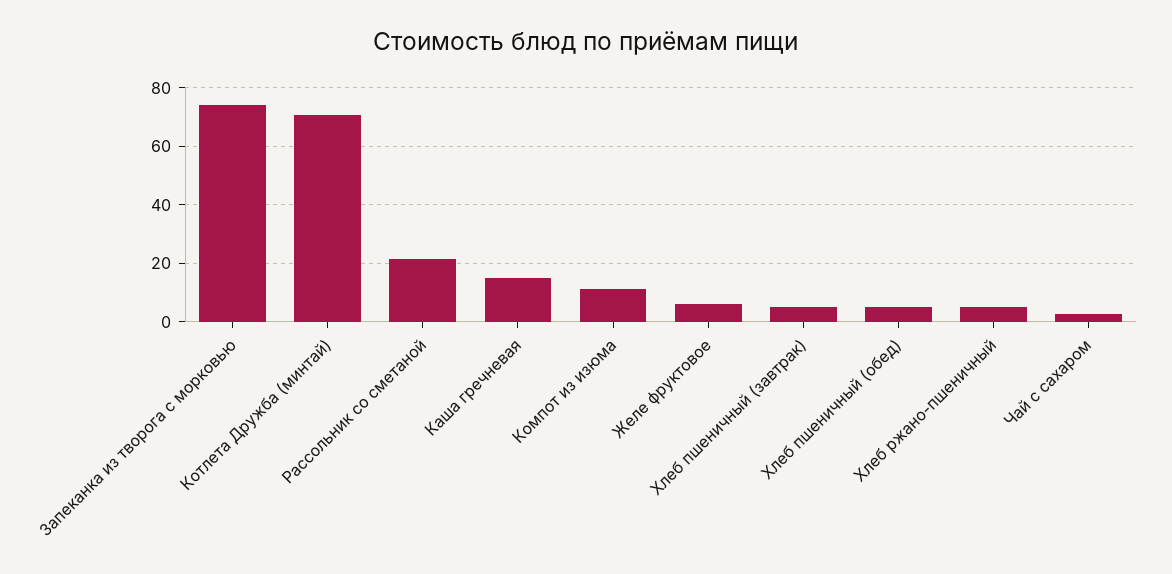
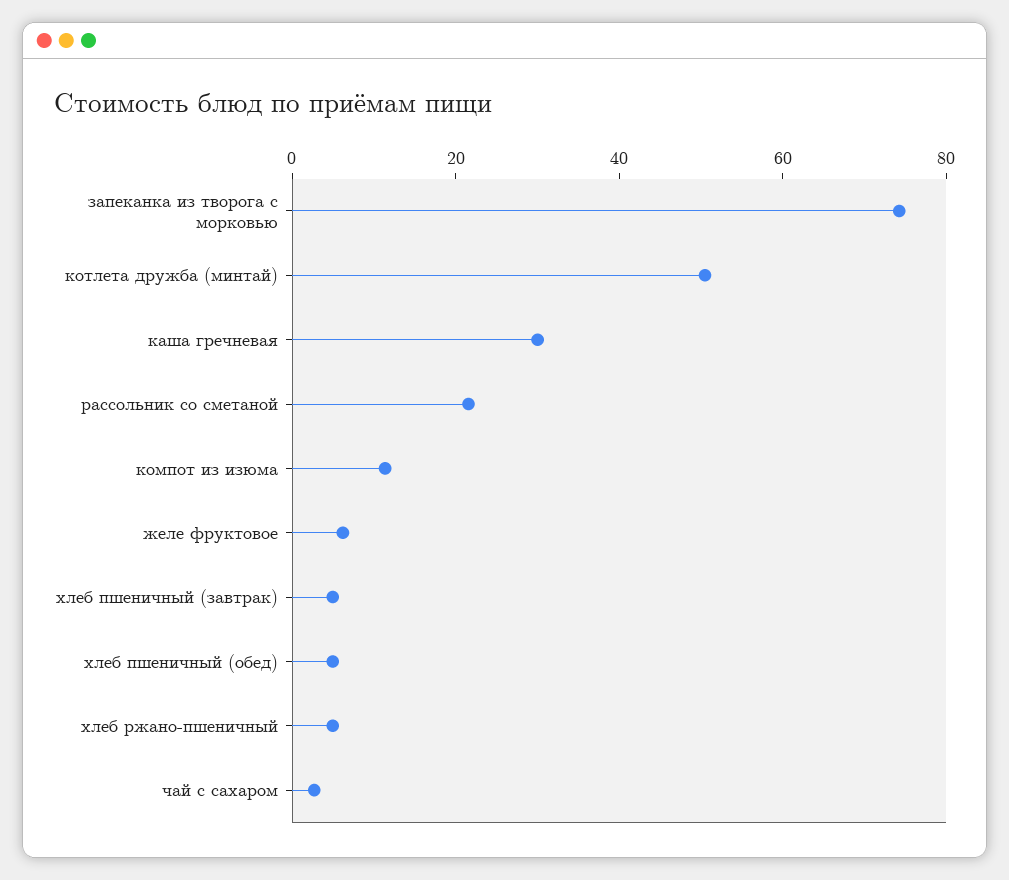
Котлета Дружба (минтай): 70 -> 50
Каша гречневая: 15 -> 30

